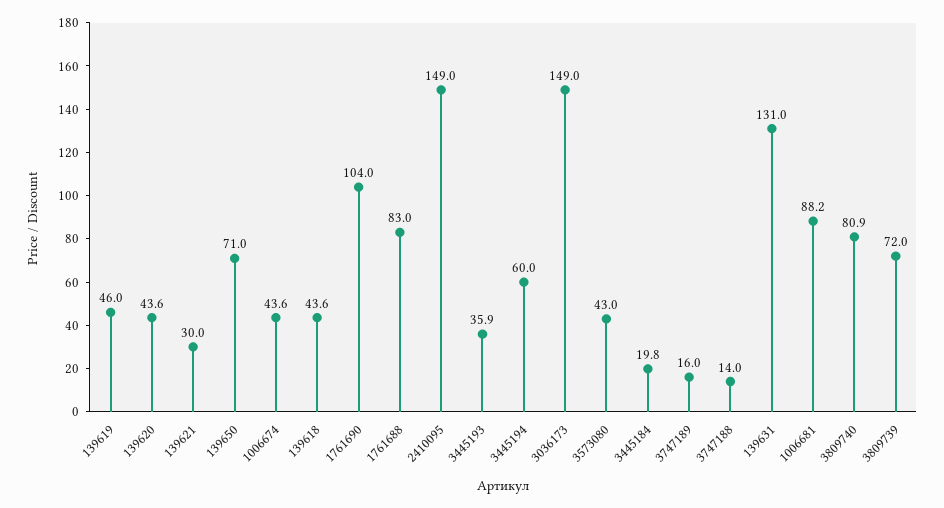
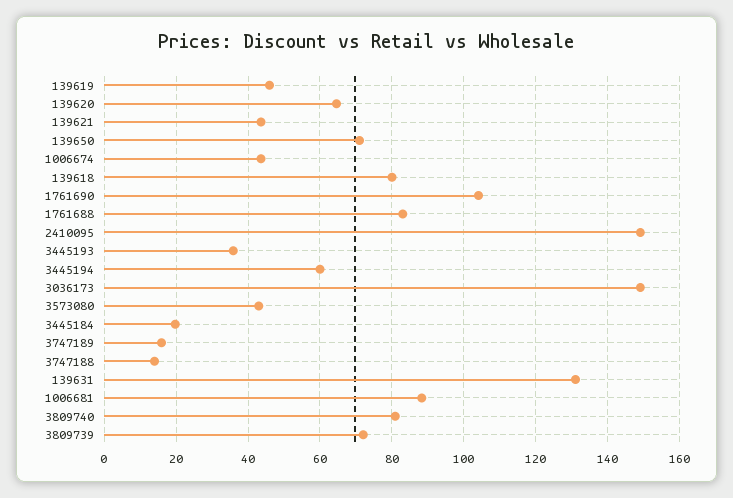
139620: 43.6 -> 64
139621: 30 -> 44
139618: 43.6 -> 80

